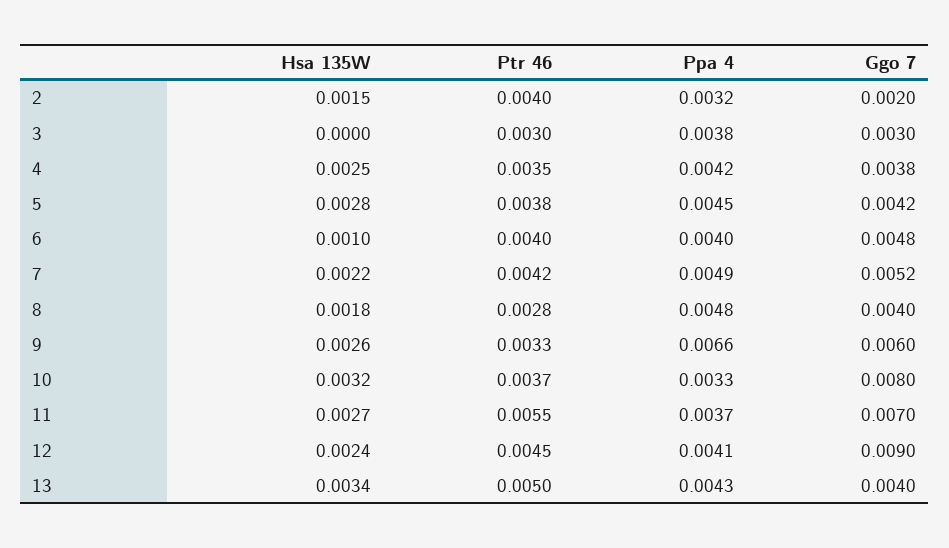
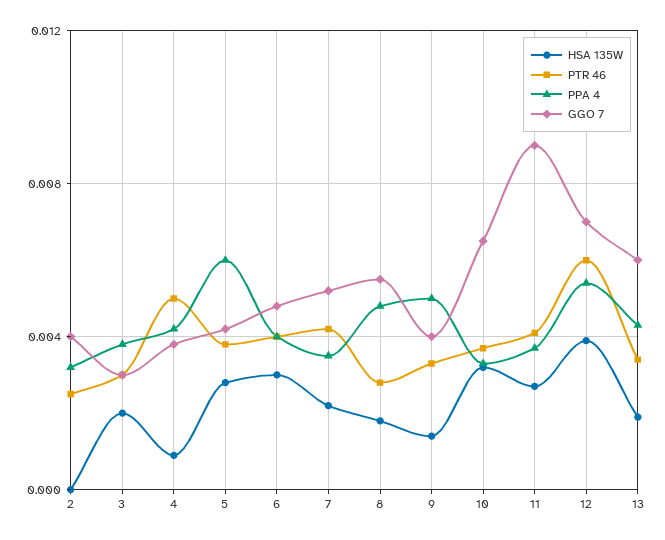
Hsa 135W, 2: 0.0015 -> 0
Ptr 46, 2: 0.004 -> 0.0025
Ggo 7, 2: 0.002 -> 0.004
Hsa 135W, 3: 0 -> 0.002
Hsa 135W, 4: 0.0025 -> 0.001
Ptr 46, 4: 0.0035 -> 0.005
Ppa 4, 5: 0.0045 -> 0.006
Hsa 135W, 6: 0.001 -> 0.003
Ppa 4, 7: 0.0049 -> 0.0035
Ggo 7, 8: 0.004 -> 0.0055
Hsa 135W, 9: 0.0026 -> 0.0015
Ppa 4, 9: 0.0066 -> 0.005
Ggo 7, 9: 0.006 -> 0.004
Ggo 7, 10: 0.008 -> 0.0065
Ptr 46, 11: 0.0055 -> 0.004
Ggo 7, 11: 0.007 -> 0.009
Hsa 135W, 12: 0.0024 -> 0.004
Ptr 46, 12: 0.0045 -> 0.006
Ppa 4, 12: 0.0041 -> 0.0055
Ggo 7, 12: 0.009 -> 0.007
Hsa 135W, 13: 0.0034 -> 0.002
Ptr 46, 13: 0.005 -> 0.0035
Ggo 7, 13: 0.004 -> 0.006

